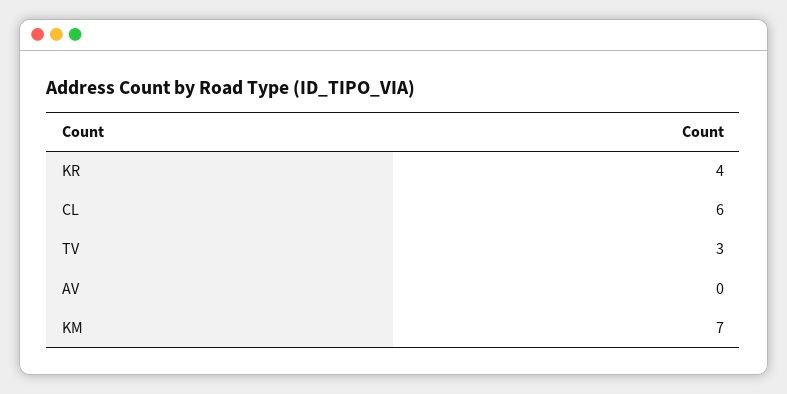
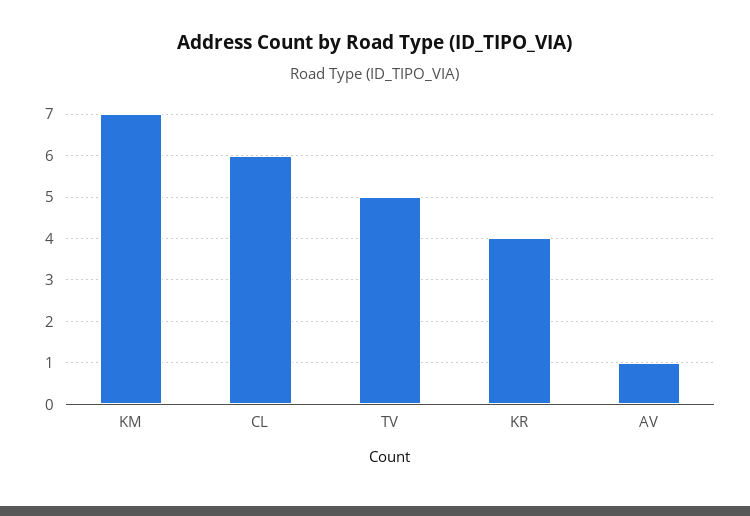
TV: 3 -> 5
AV: 0 -> 1

